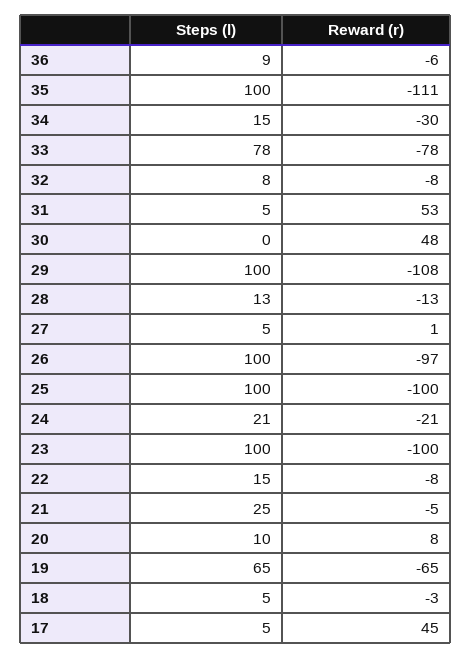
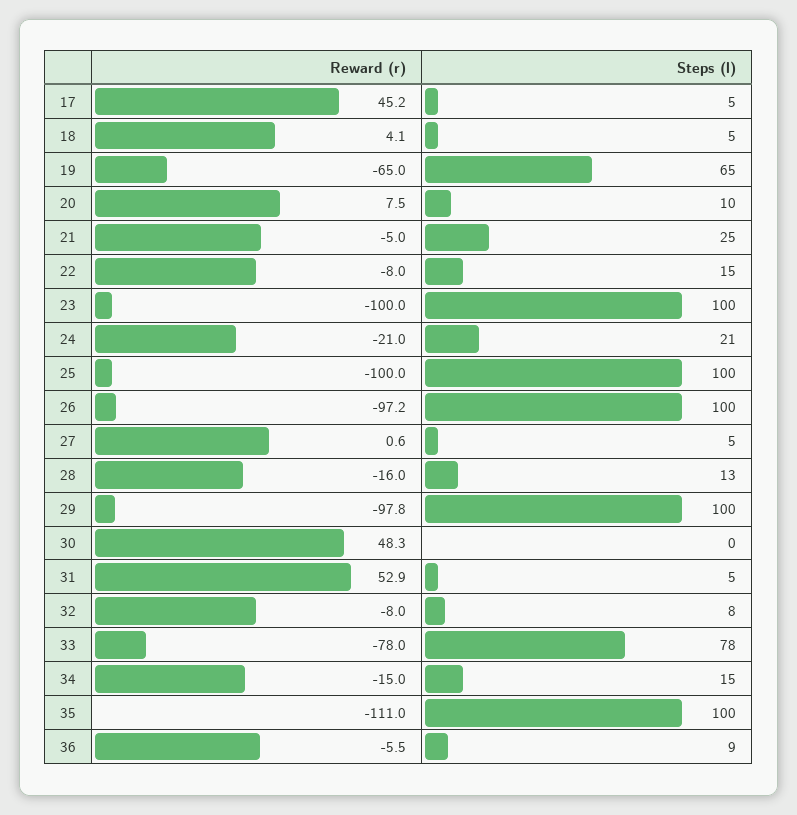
Reward (r), 34: -30 -> -15
Reward (r), 29: -108 -> -97.8
Reward (r), 28: -13 -> -16
Reward (r), 18: -3 -> 4.1

